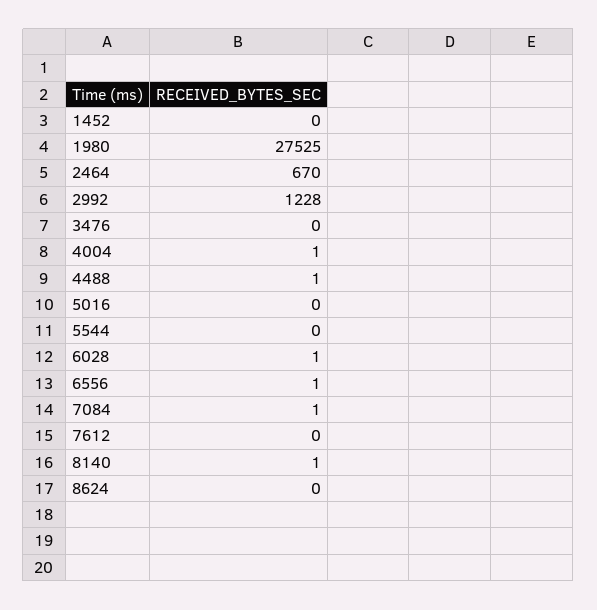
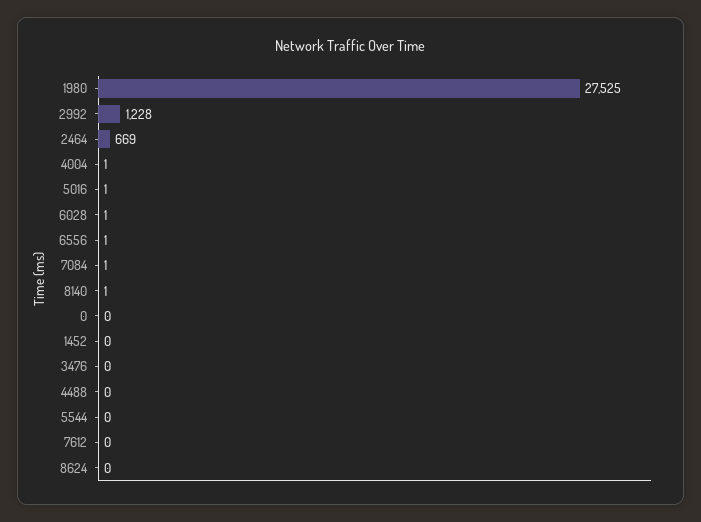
2464: 670 -> 669
4488: 1 -> 0
5016: 0 -> 1
0: none -> 0

